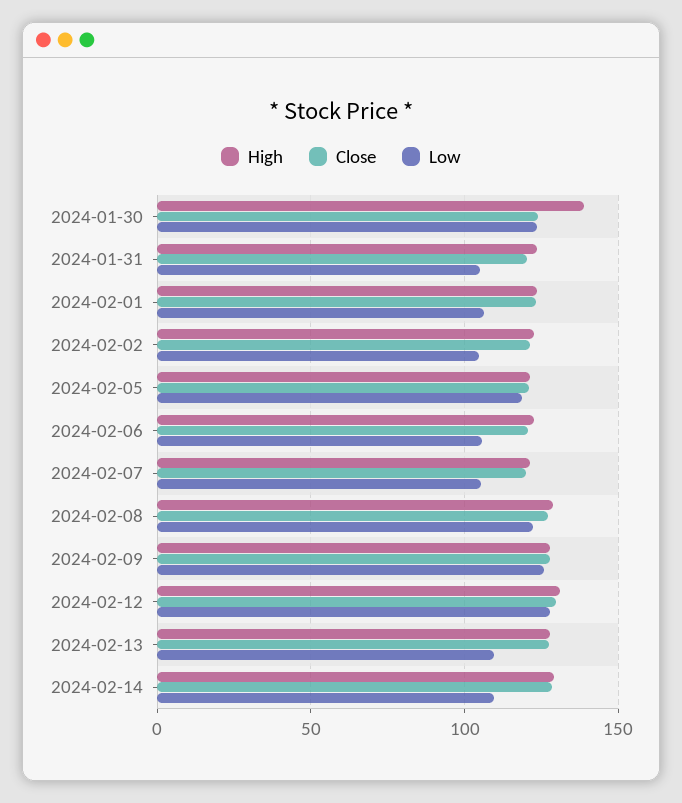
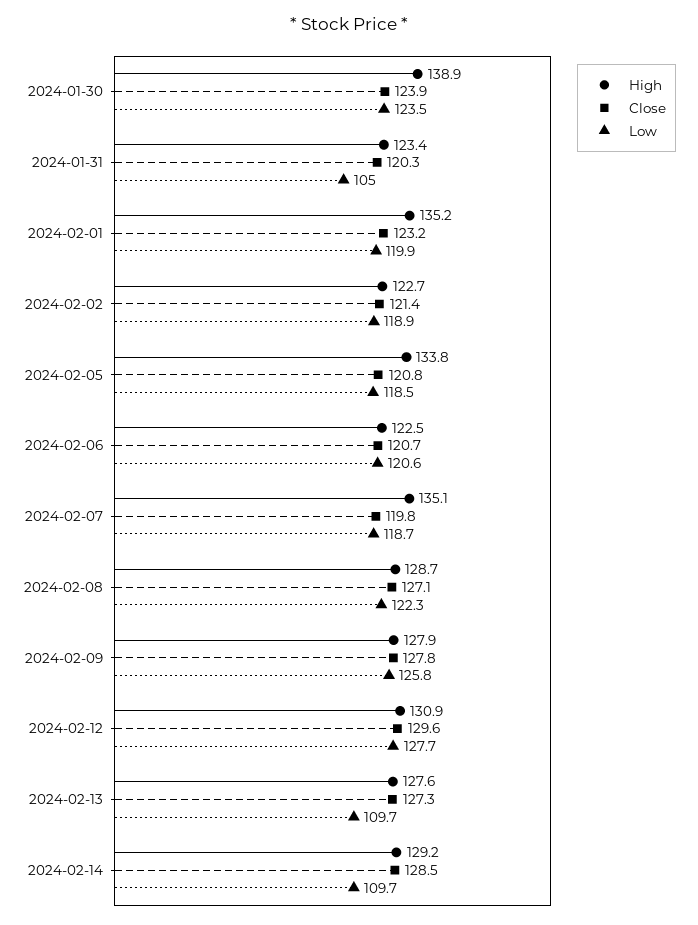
High, 2024-02-01: 125 -> 135.2
Low, 2024-02-01: 105 -> 119.9
Low, 2024-02-02: 105 -> 118.9
High, 2024-02-05: 120 -> 133.8
Low, 2024-02-06: 105 -> 120.6
High, 2024-02-07: 120 -> 135.1
Low, 2024-02-07: 105 -> 118.7

